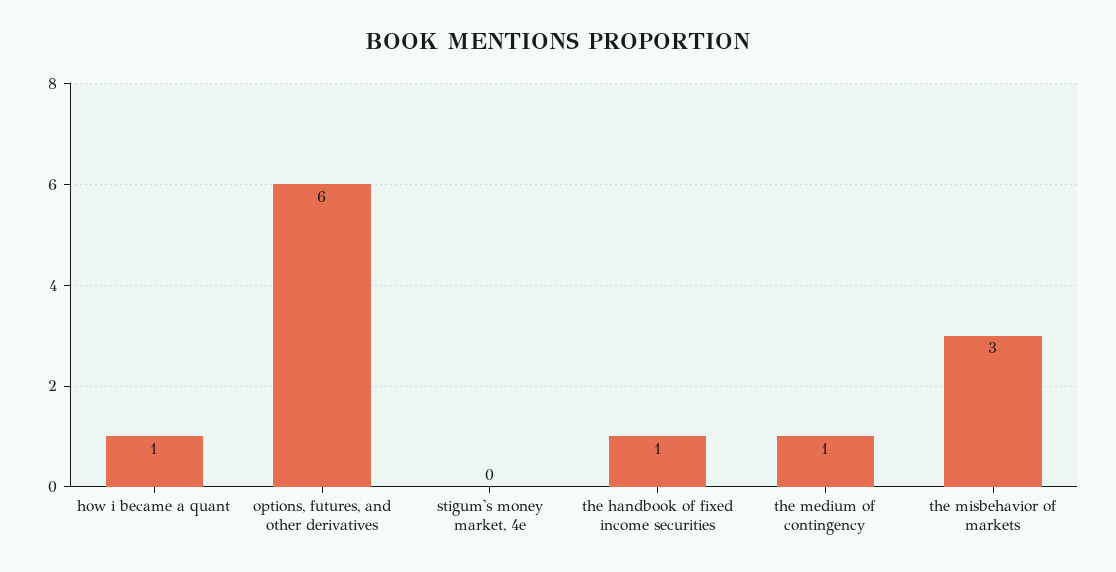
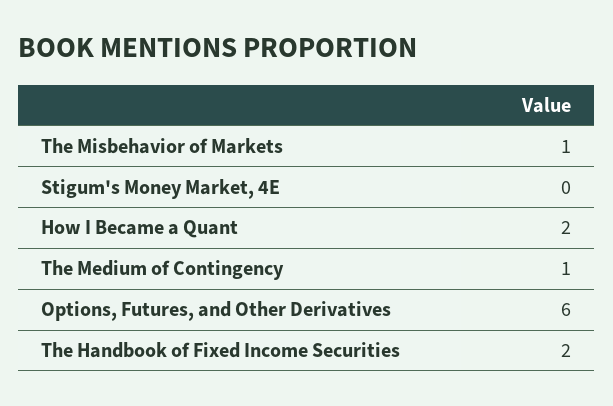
how i became a quant: 1 -> 2
the handbook of fixed income securities: 1 -> 2
the misbehavior of markets: 3 -> 1

